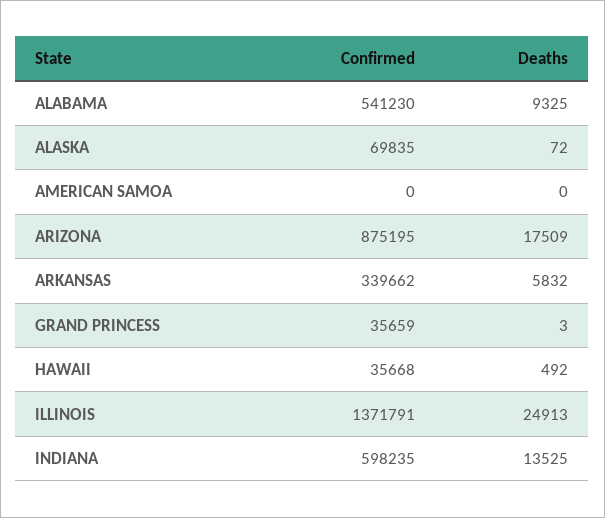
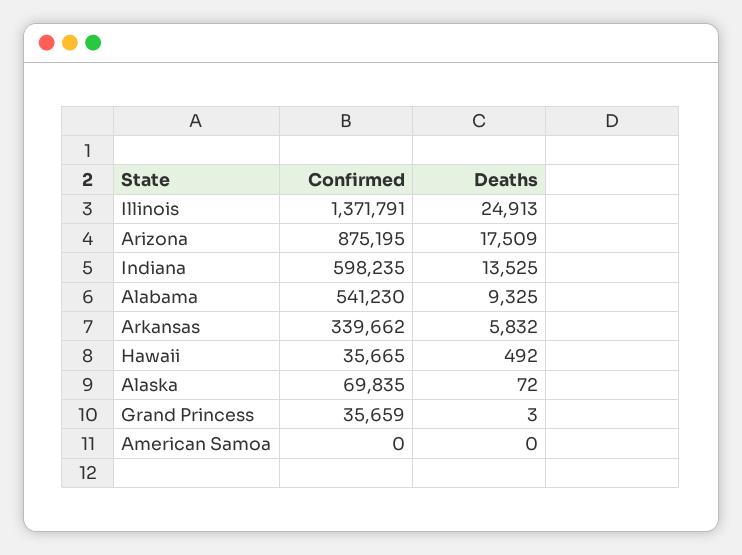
Confirmed, HAWAII: 35668 -> 35665

